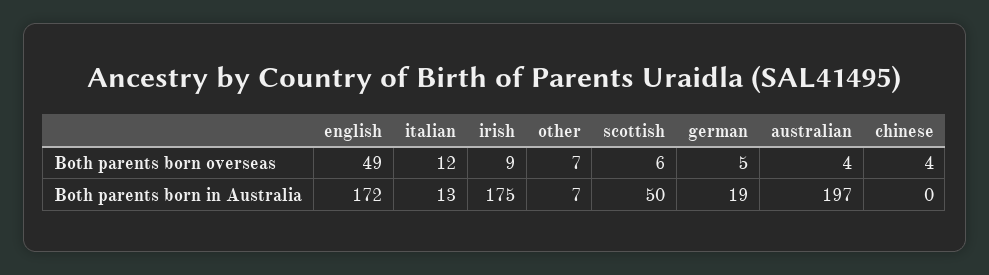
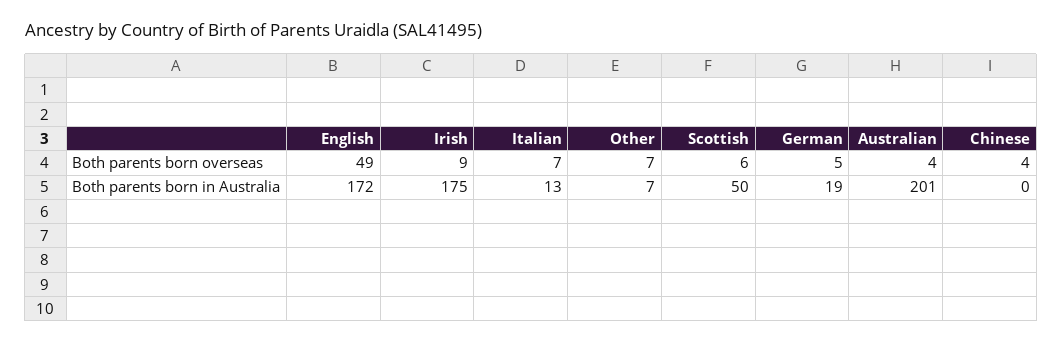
italian, Both parents born overseas: 12 -> 7
australian, Both parents born in Australia: 197 -> 201

